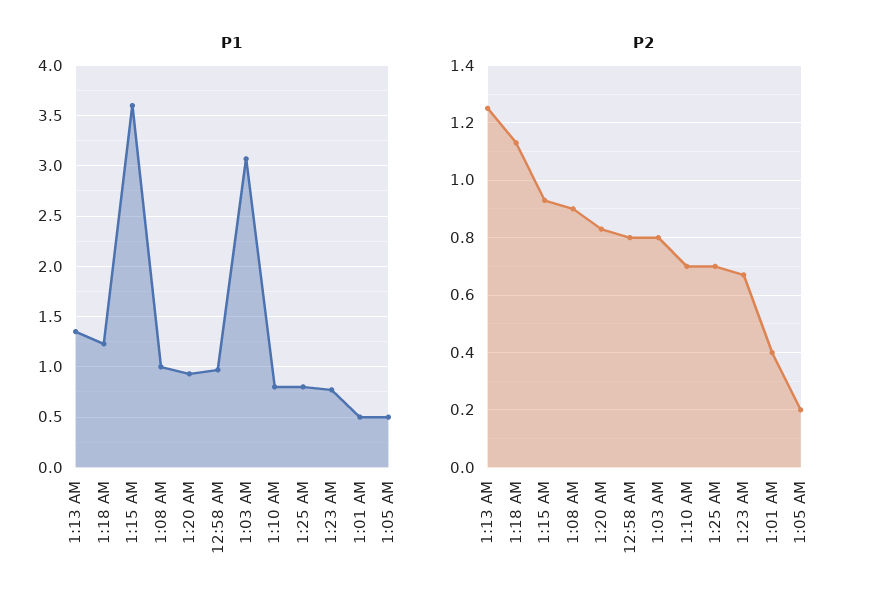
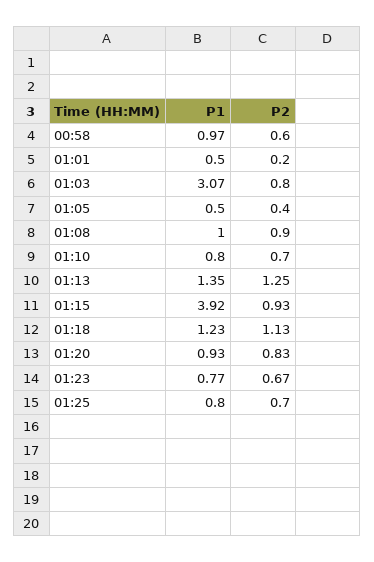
P1, 1:15 AM: 3.6 -> 3.92
P2, 12:58 AM: 0.8 -> 0.6
P2, 1:01 AM: 0.4 -> 0.2
P2, 1:05 AM: 0.2 -> 0.4

